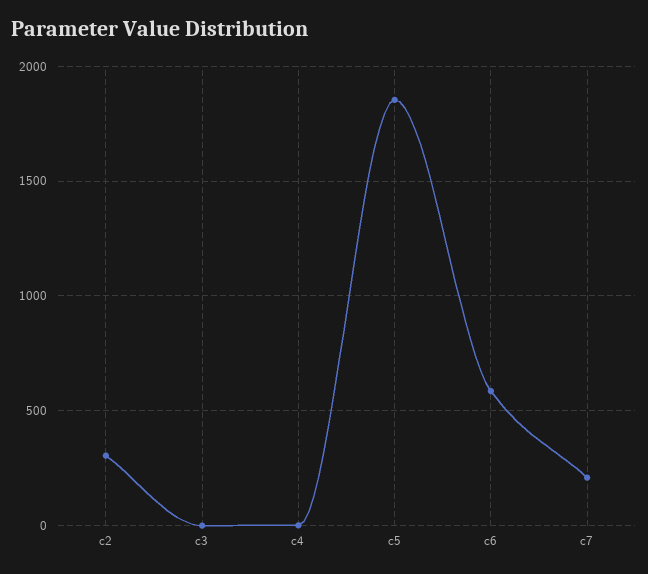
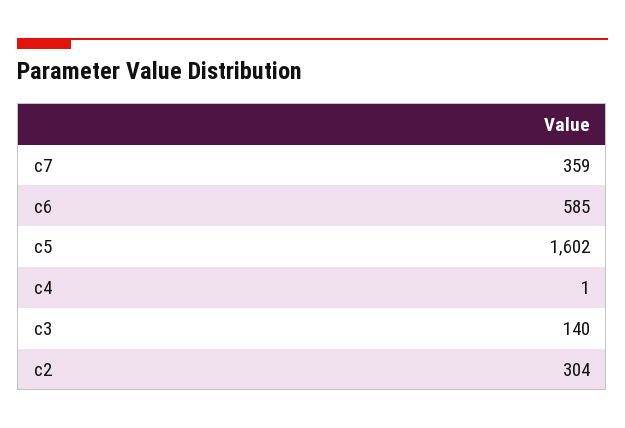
c3: 0 -> 140
c5: 1850 -> 1602
c7: 200 -> 359

